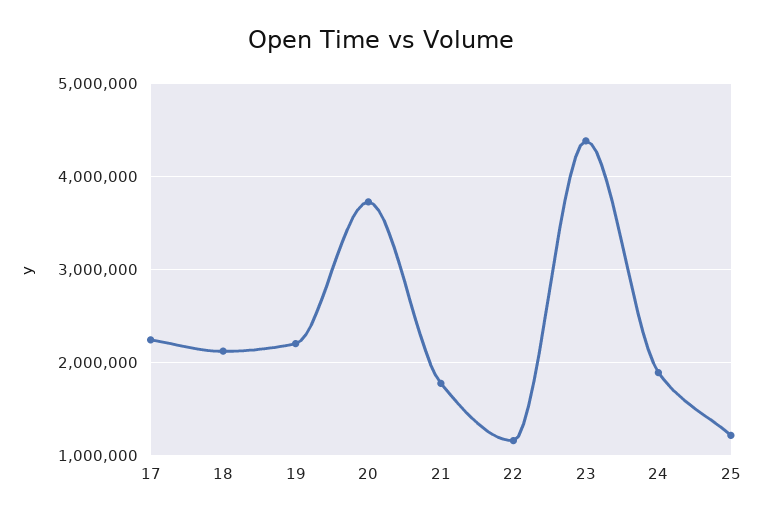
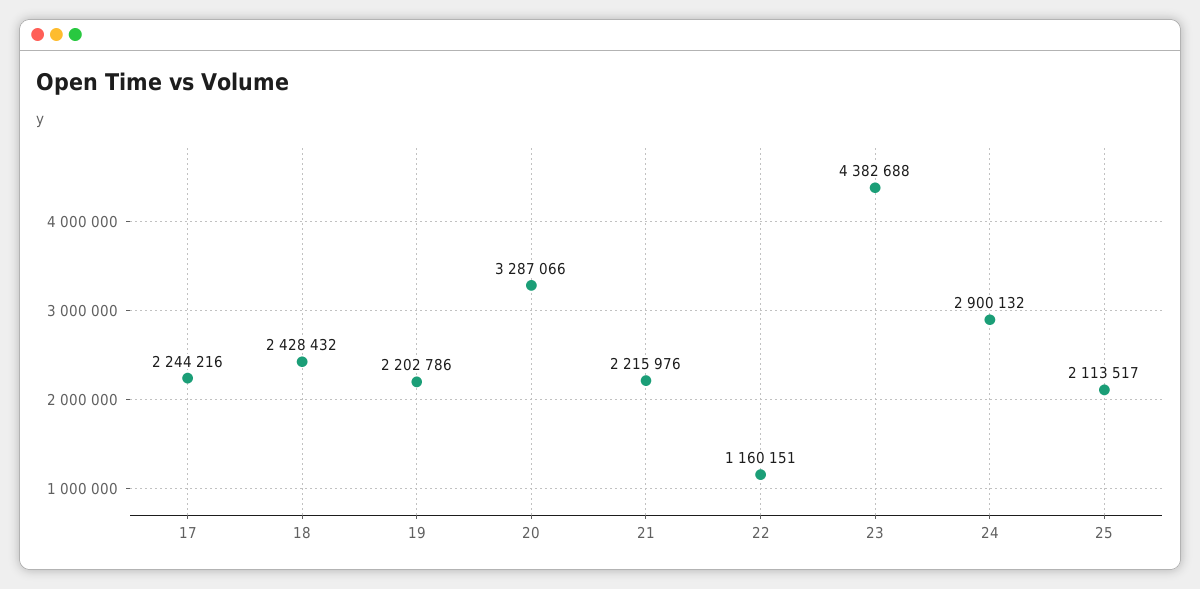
18: 2100000 -> 2428432
20: 3700000 -> 3287066
21: 1800000 -> 2215976
24: 1900000 -> 2900132
25: 1200000 -> 2113517

